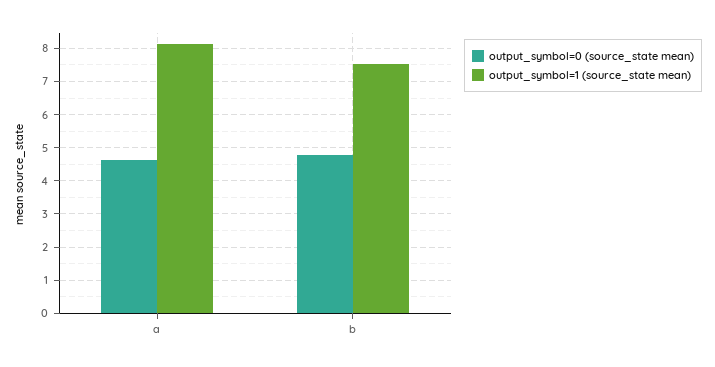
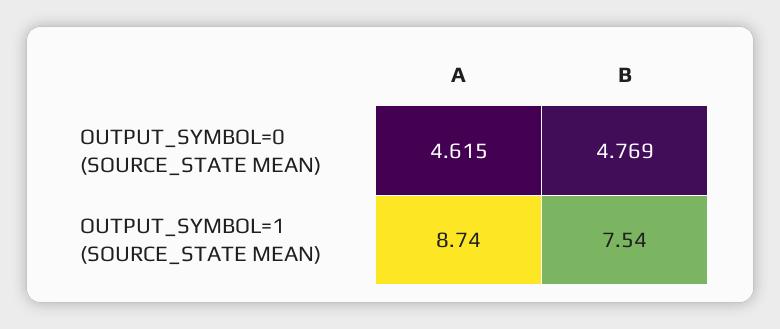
output_symbol=1 (source_state mean), a: 8.2 -> 8.74

